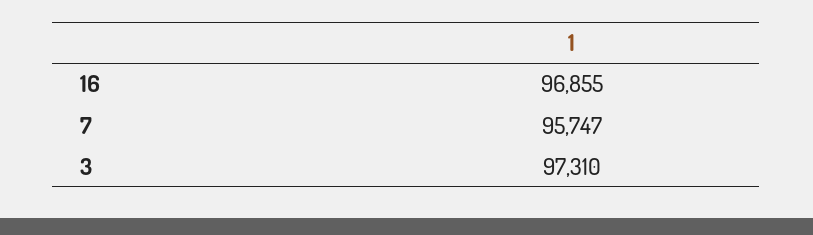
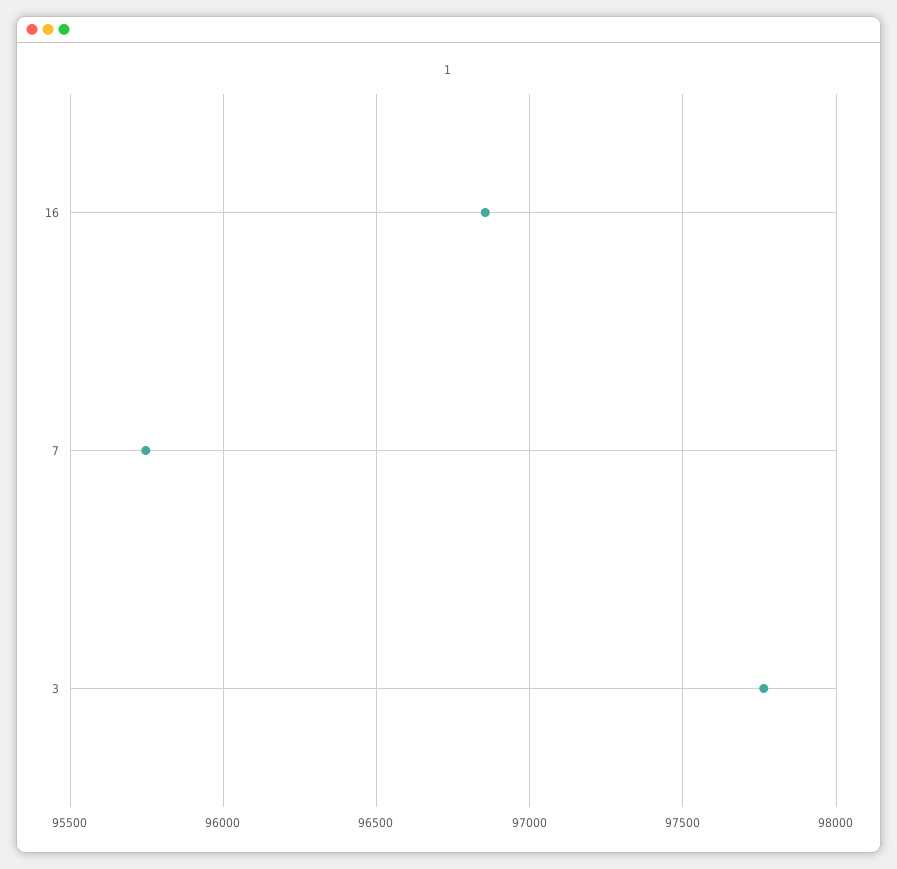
3: 97310 -> 97750

